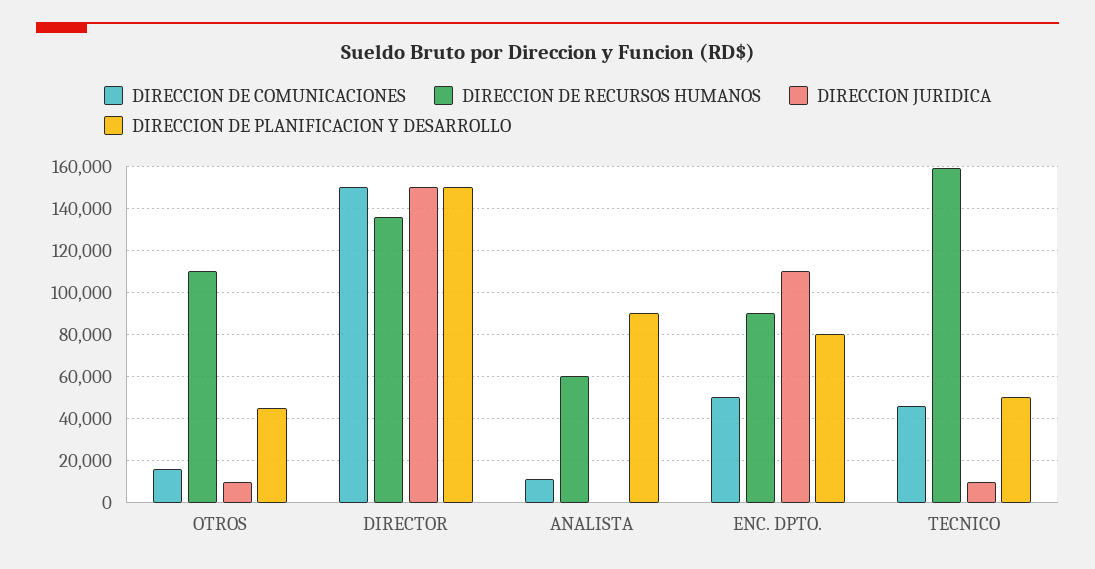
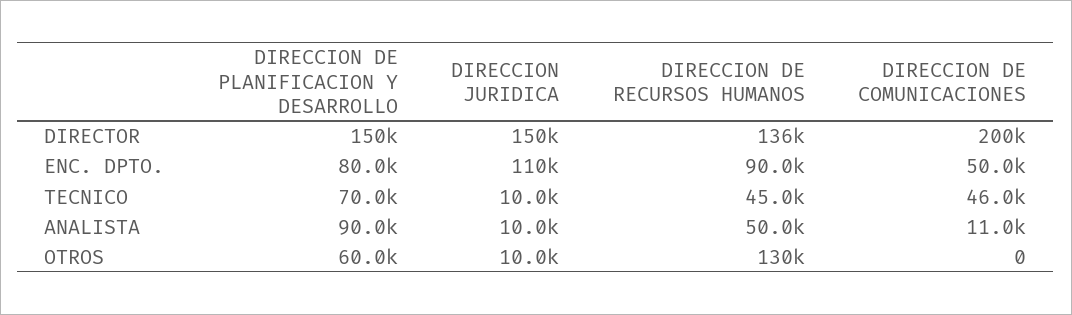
DIRECCION DE COMUNICACIONES, OTROS: 15000 -> 0
DIRECCION DE RECURSOS HUMANOS, OTROS: 110000 -> 130000
DIRECCION DE PLANIFICACION Y DESARROLLO, OTROS: 45000 -> 60000
DIRECCION DE COMUNICACIONES, DIRECTOR: 150000 -> 200000
DIRECCION DE RECURSOS HUMANOS, ANALISTA: 60000 -> 50000
DIRECCION JURIDICA, ANALISTA: 0 -> 10000
DIRECCION DE RECURSOS HUMANOS, TECNICO: 160000 -> 45000
DIRECCION DE PLANIFICACION Y DESARROLLO, TECNICO: 50000 -> 70000

